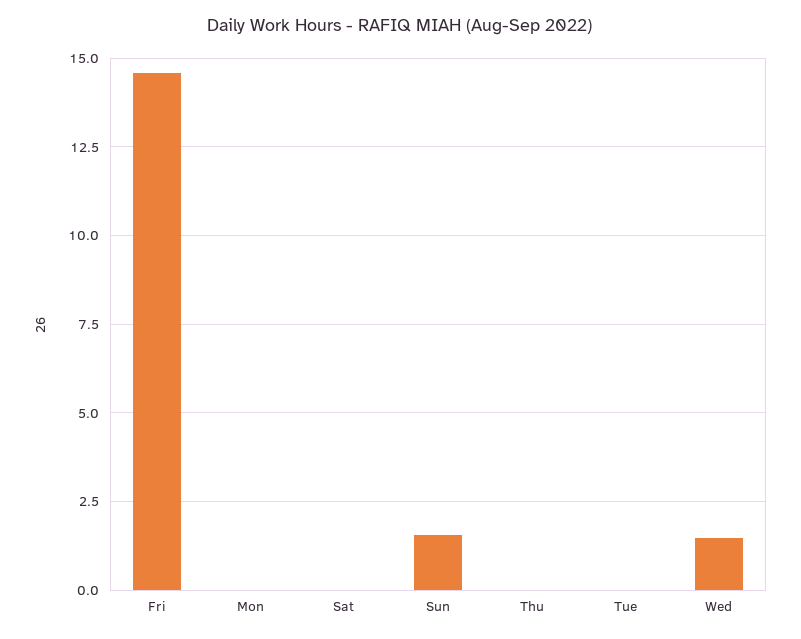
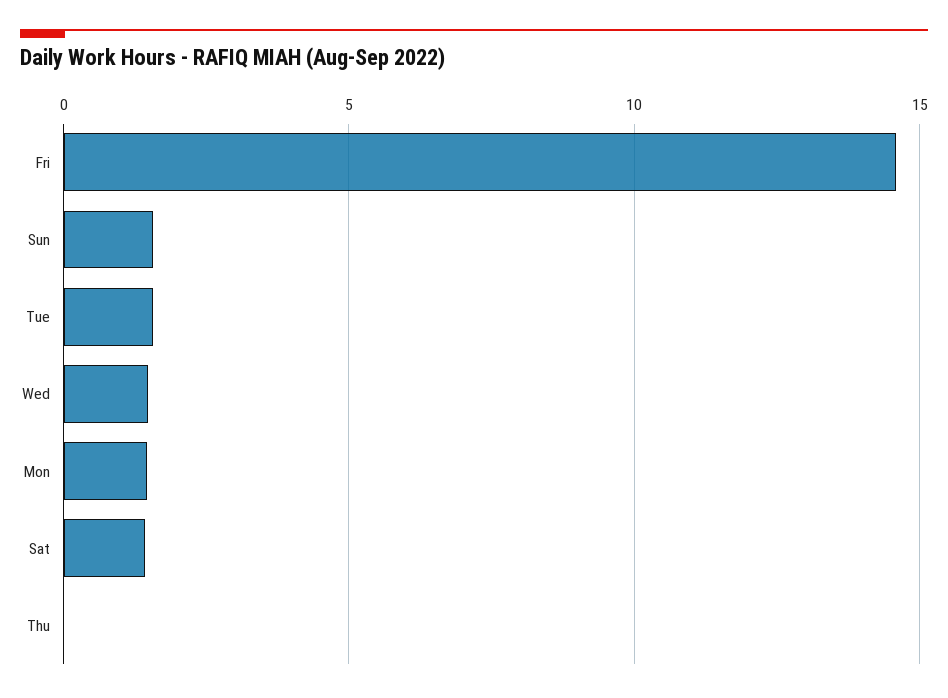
Mon: 0 -> 1.5
Sat: 0 -> 1.5
Tue: 0 -> 1.5

